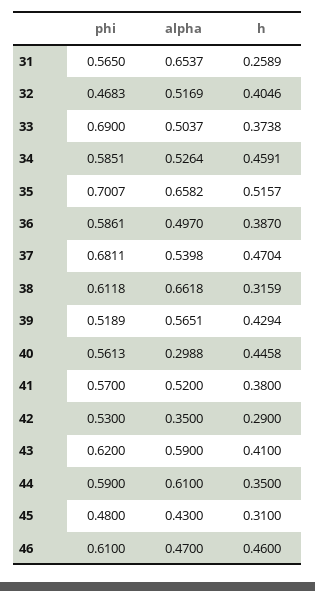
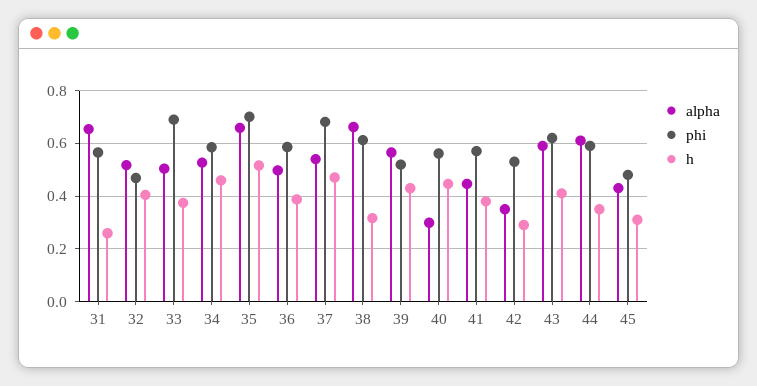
alpha, 41: 0.52 -> 0.45
phi, 46: 0.61 -> none
alpha, 46: 0.47 -> none
h, 46: 0.46 -> none

